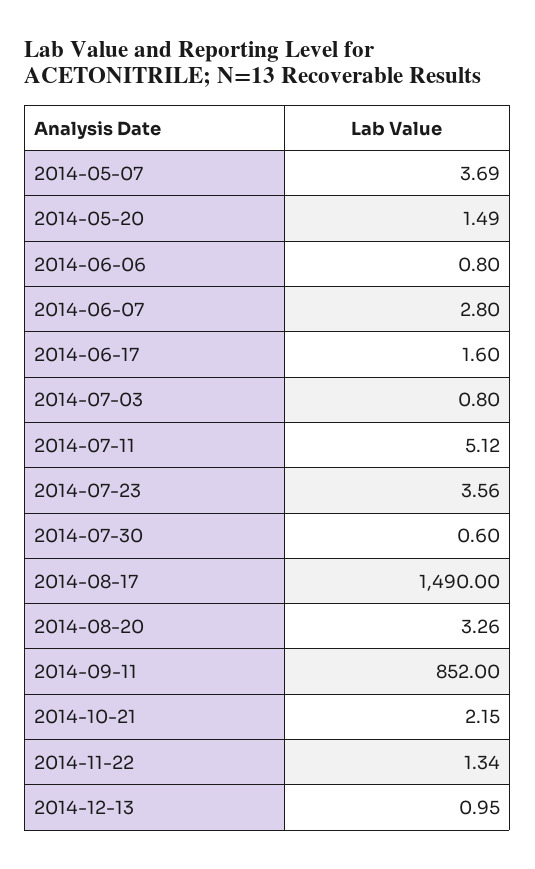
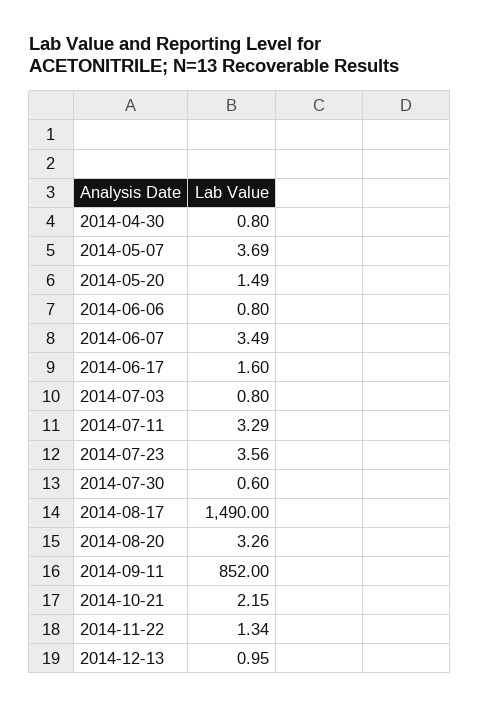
2014-06-07: 2.8 -> 3.49
2014-07-11: 5.12 -> 3.29
2014-04-30: none -> 0.8

